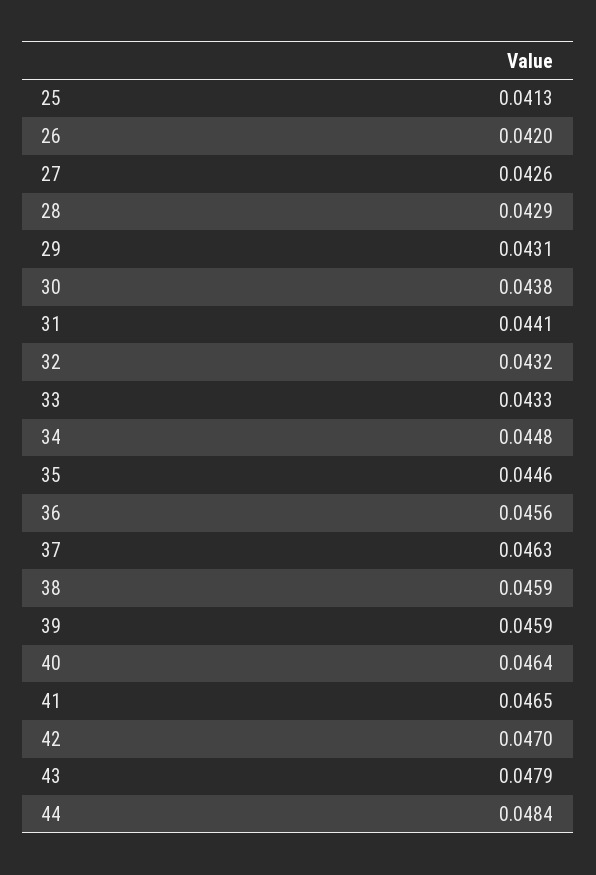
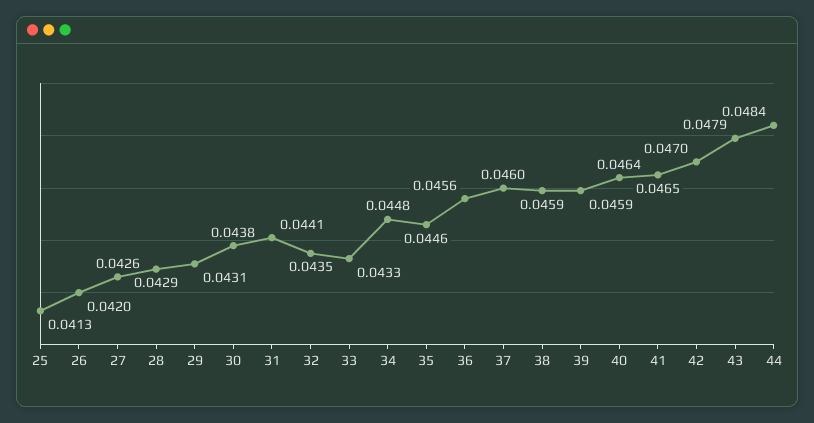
32: 0.0432 -> 0.0435
37: 0.0463 -> 0.046

